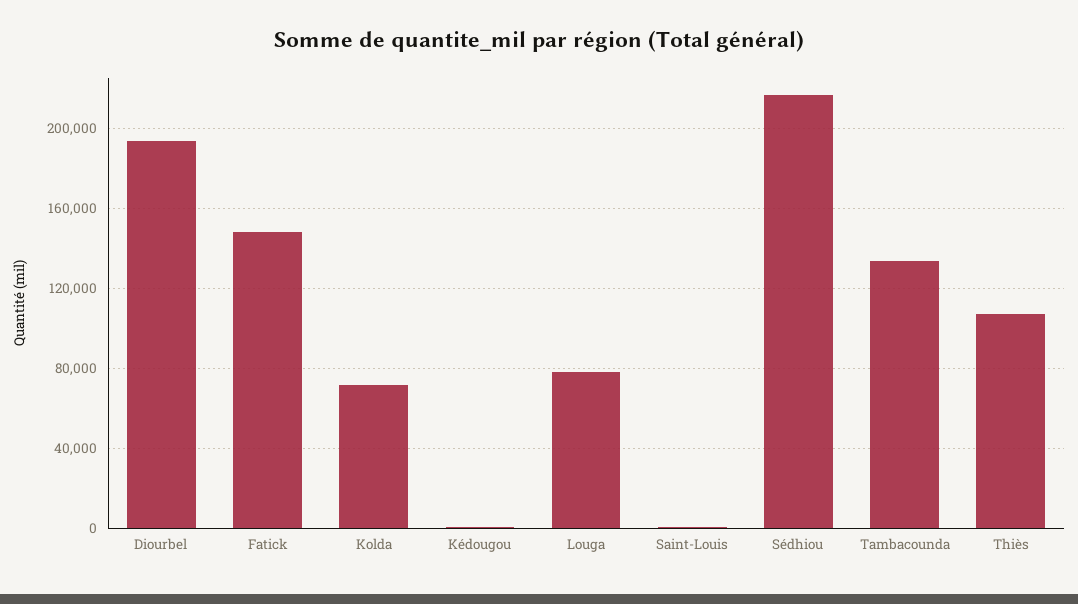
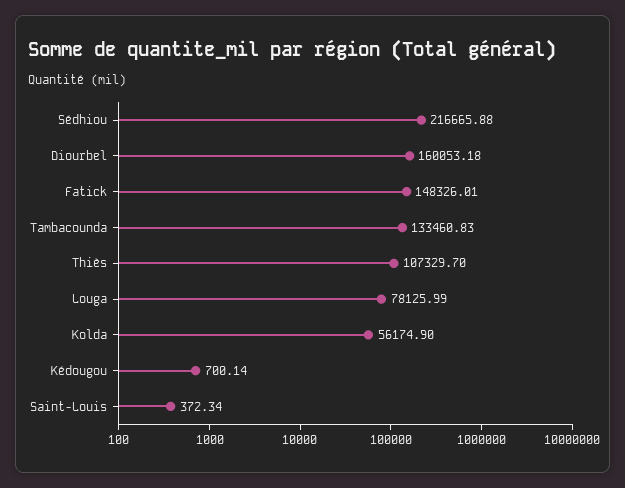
Diourbel: 195000 -> 160053.18
Kolda: 70000 -> 56174.9

